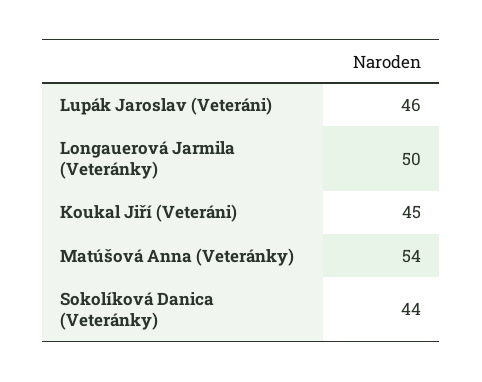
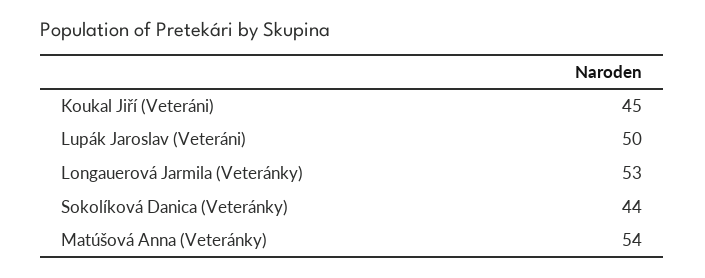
Lupák Jaroslav (Veteráni): 46 -> 50
Longauerová Jarmila (Veteránky): 50 -> 53

